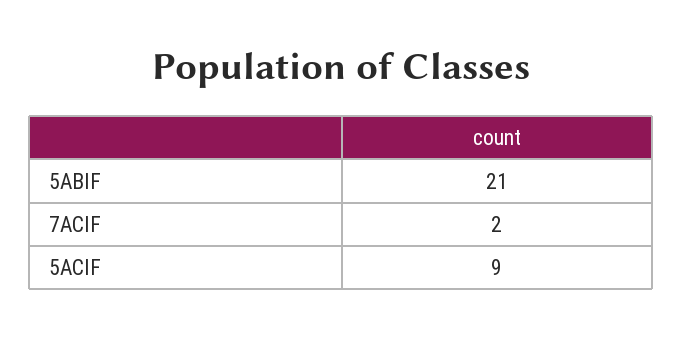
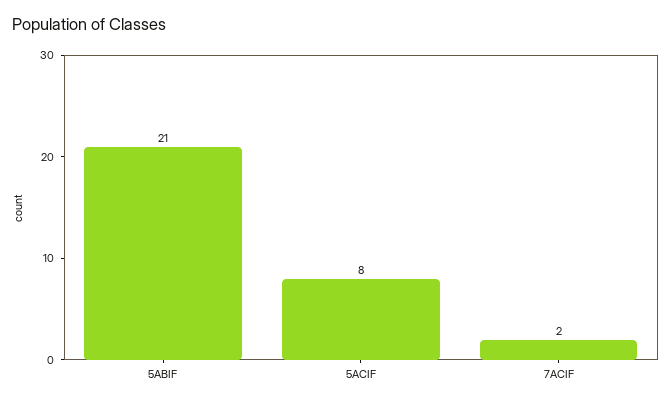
5ACIF: 9 -> 8

